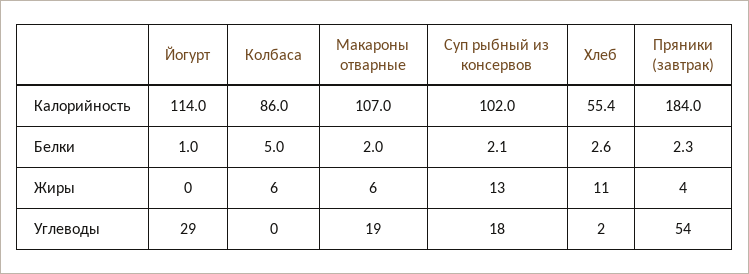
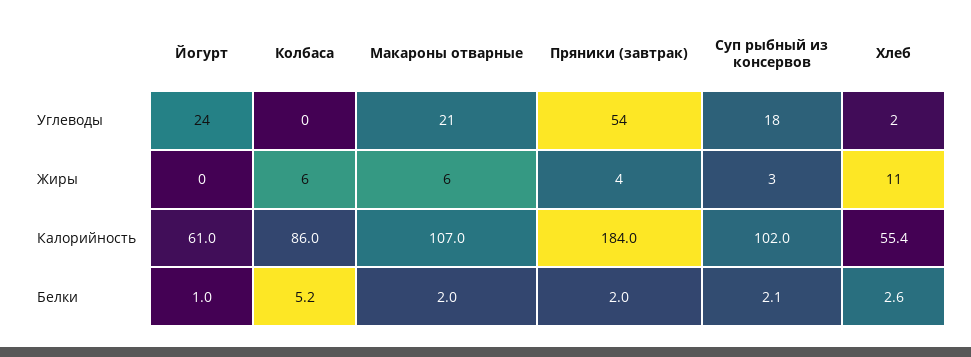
Йогурт, Калорийность: 114 -> 61
Колбаса, Белки: 5 -> 5.2
Пряники (завтрак), Белки: 2.3 -> 2
Суп рыбный из консервов, Жиры: 13 -> 3
Йогурт, Углеводы: 29 -> 24
Макароны отварные, Углеводы: 19 -> 21

